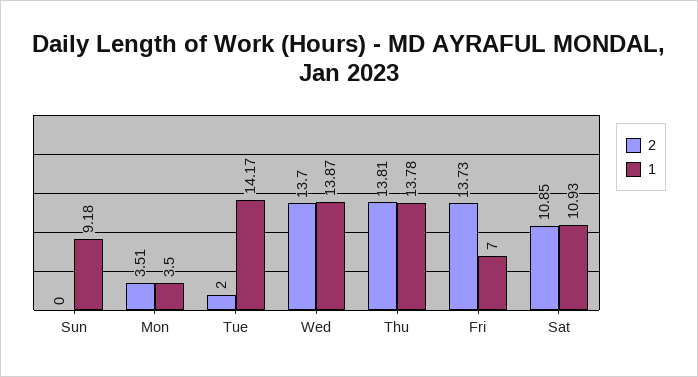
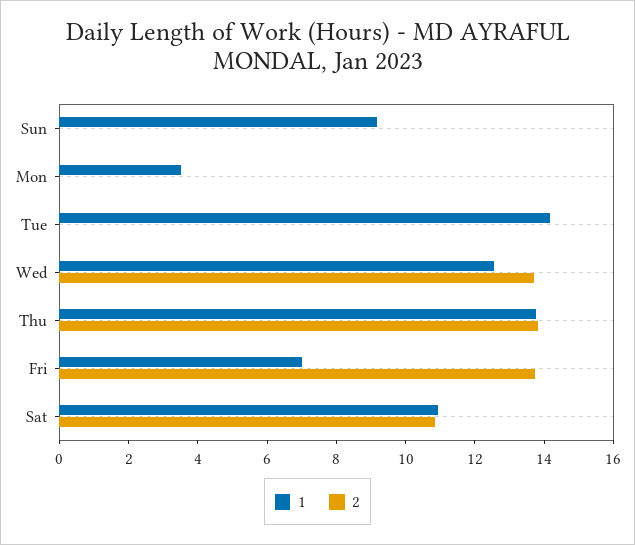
2, Mon: 3.51 -> 0
2, Tue: 2 -> 0
1, Wed: 13.87 -> 12.5

